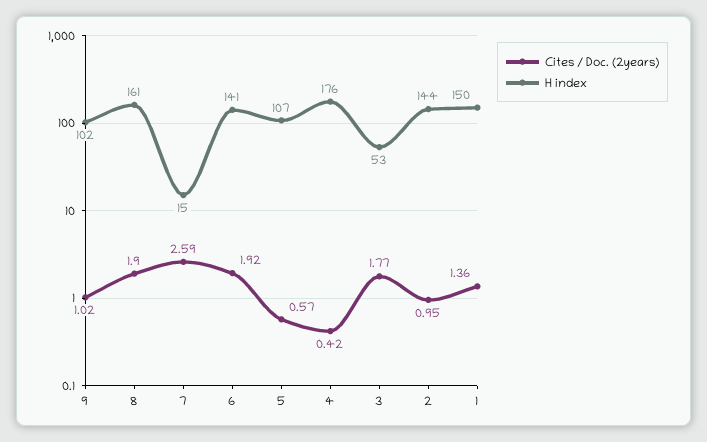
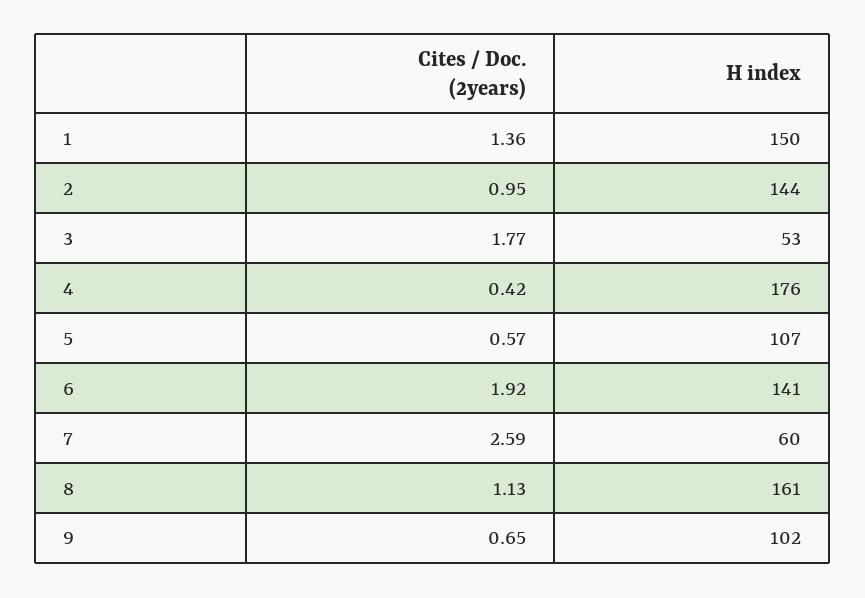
Cites / Doc. (2years), 9: 1.02 -> 0.65
Cites / Doc. (2years), 8: 1.9 -> 1.13
H index, 7: 15 -> 60

